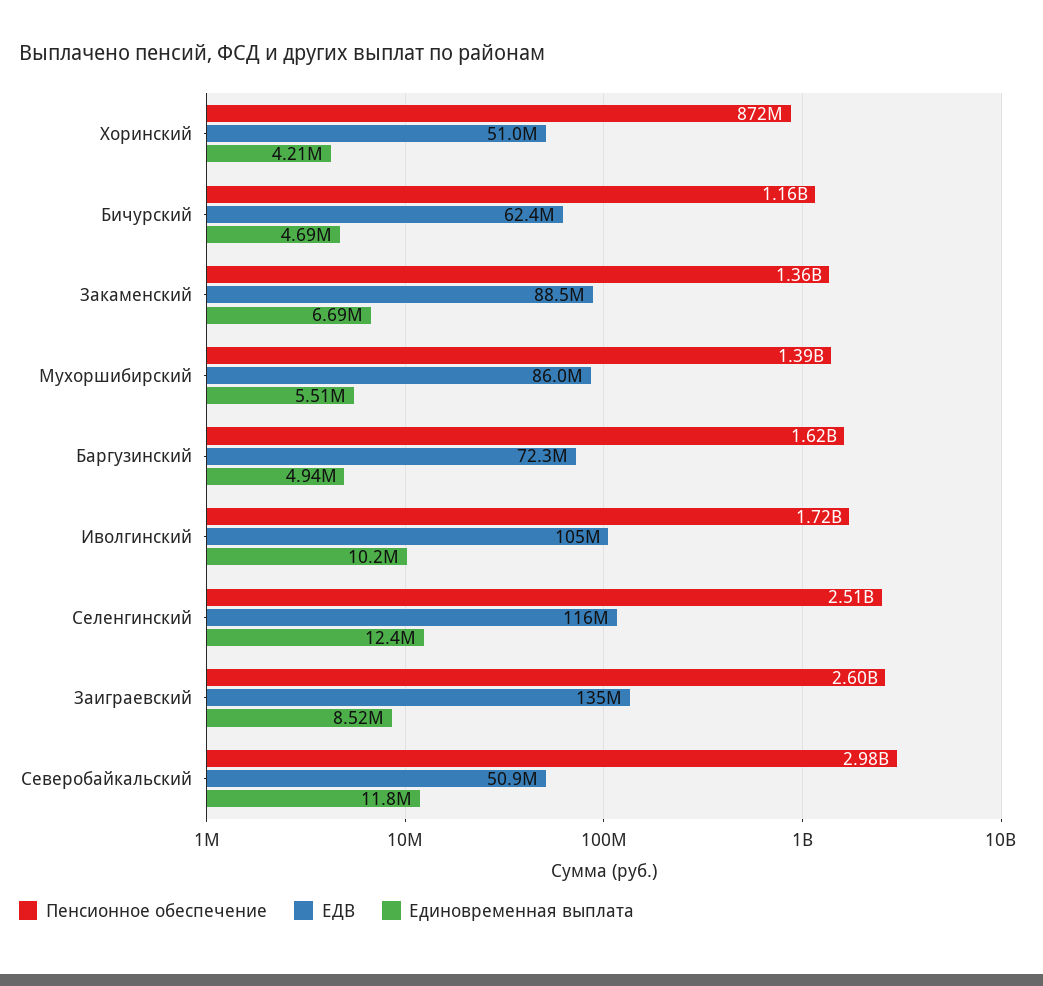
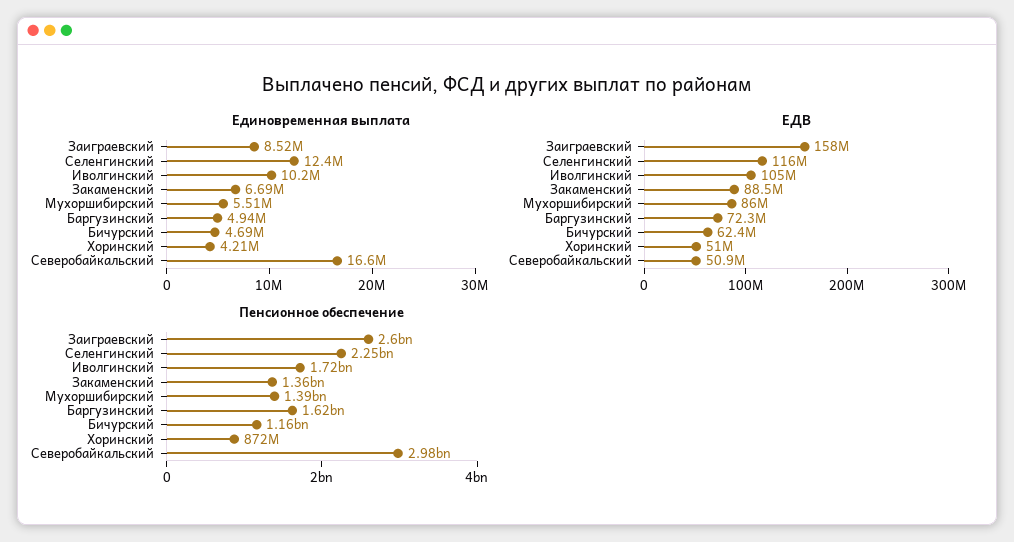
Пенсионное обеспечение, Селенгинский: 2510000000 -> 2250000000
ЕДВ, Заиграевский: 135000000 -> 158000000
Единовременная выплата, Северобайкальский: 11800000 -> 16600000

